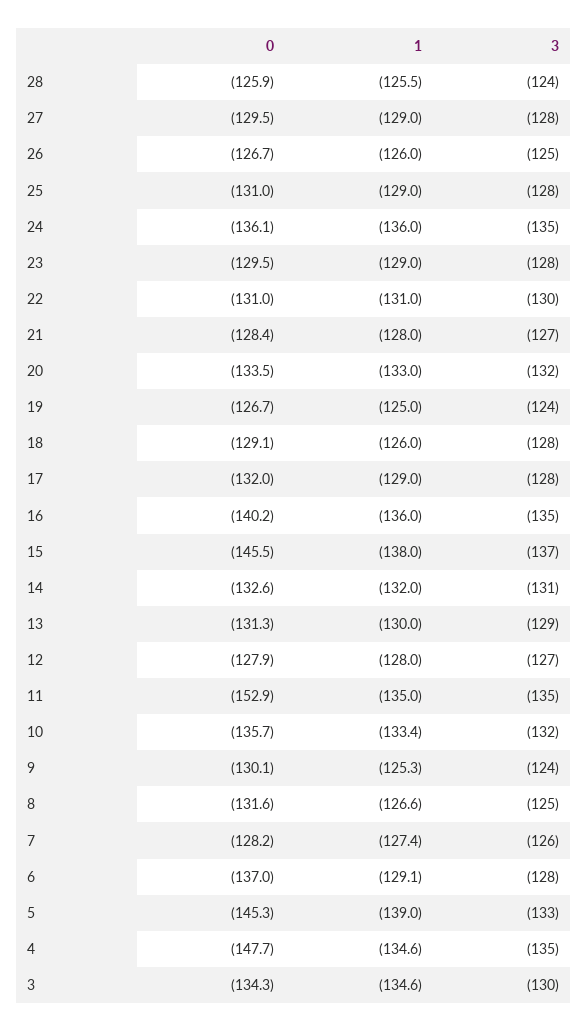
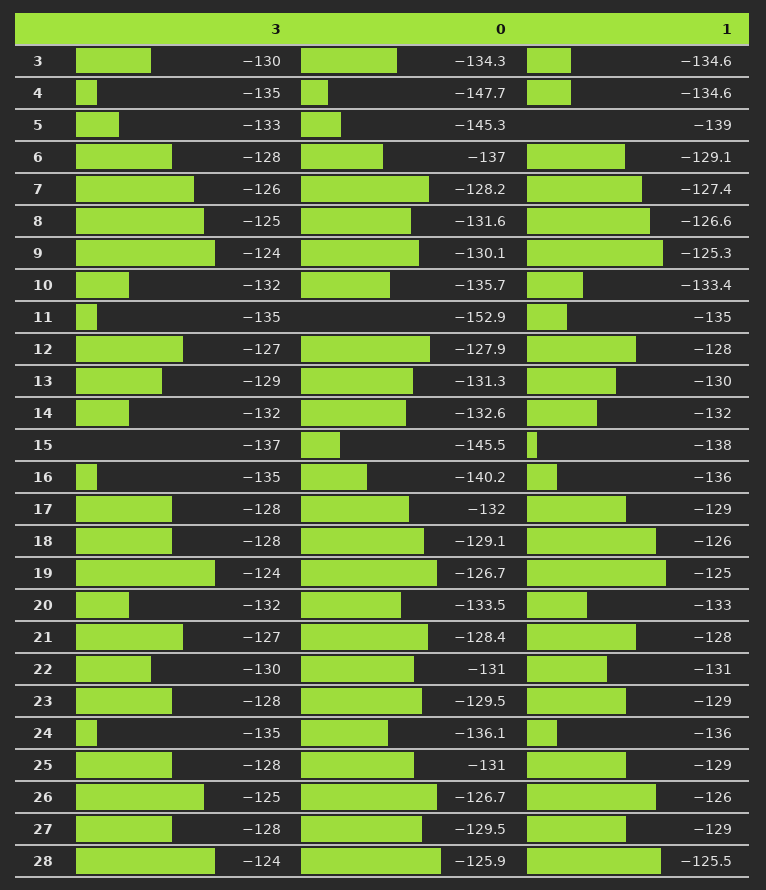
3, 14: -131 -> -132

